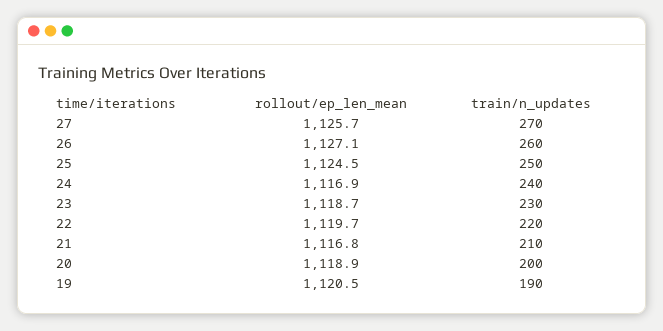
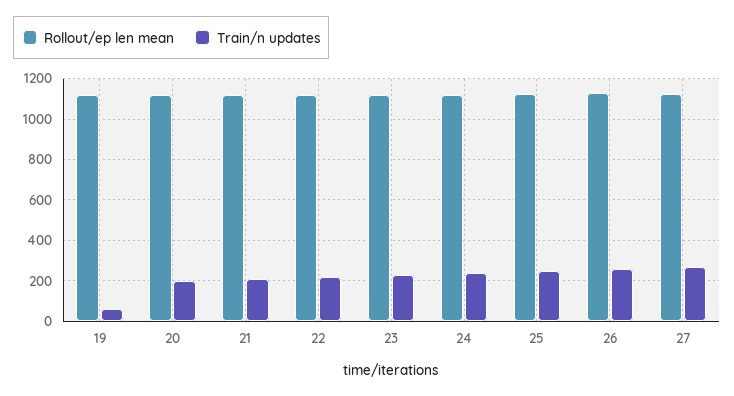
train/n_updates, 19: 190 -> 50

